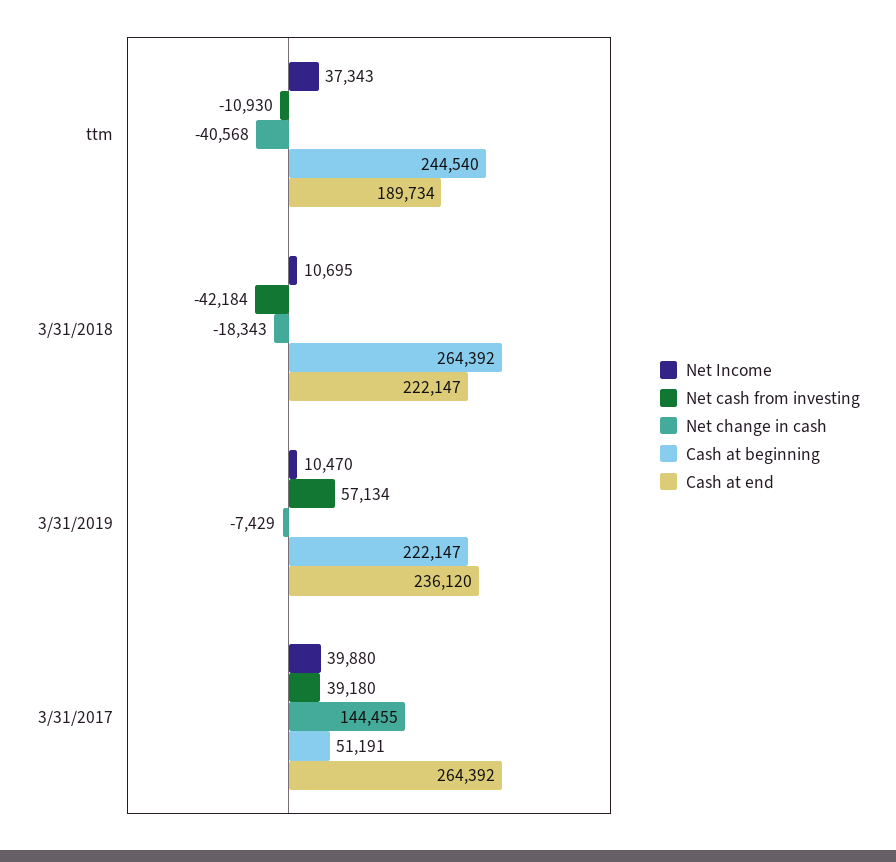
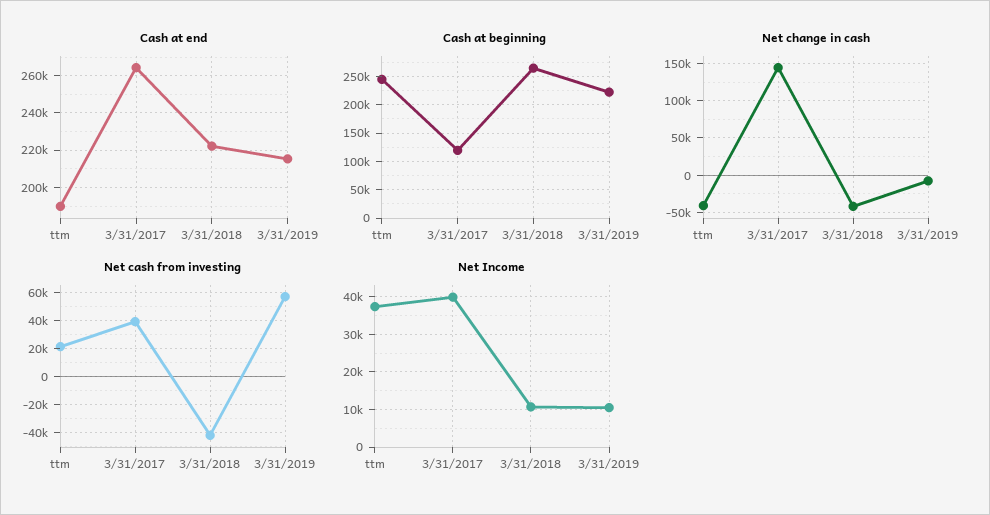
Net cash from investing, ttm: -10930 -> 20000
Net change in cash, 3/31/2018: -18343 -> -40000
Cash at end, 3/31/2019: 236120 -> 215000
Cash at beginning, 3/31/2017: 51191 -> 125000

